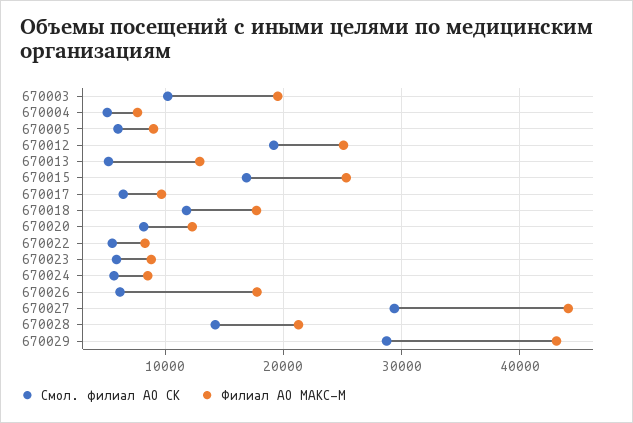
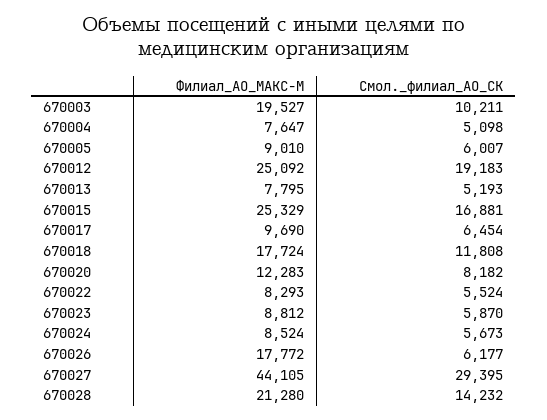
Филиал АО МАКС-М, 670013: 13000 -> 7795
Смол. филиал АО СК, 670029: 29000 -> none
Филиал АО МАКС-М, 670029: 43000 -> none

